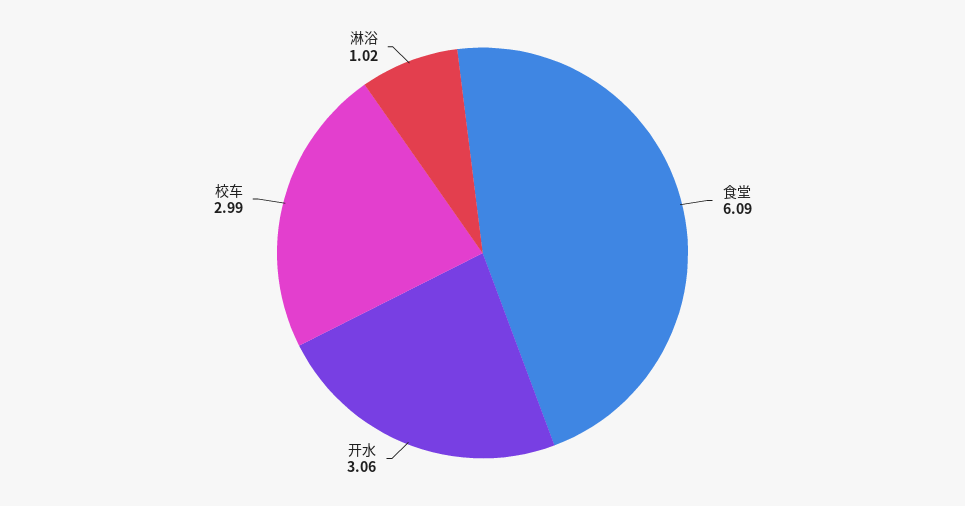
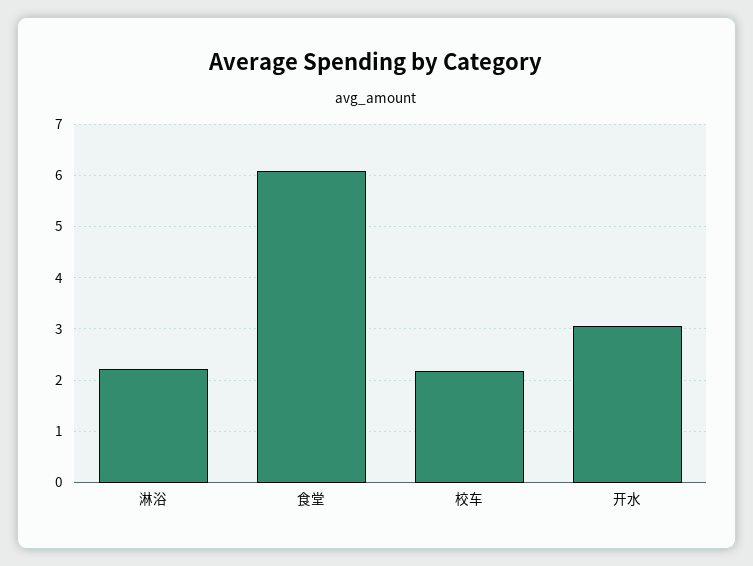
校车: 2.99 -> 2.2
淋浴: 1.02 -> 2.2

